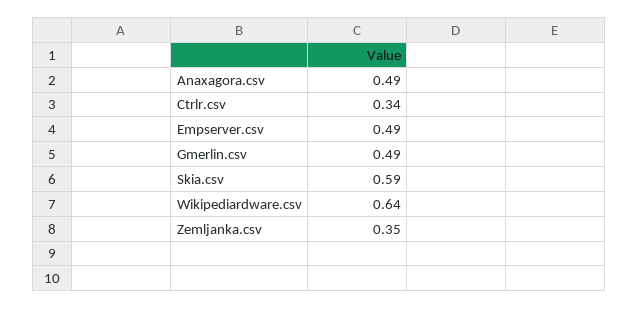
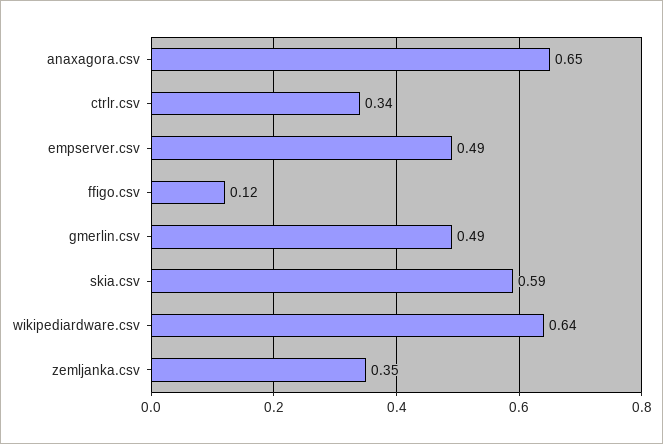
Anaxagora.csv: 0.49 -> 0.65
ffigo.csv: none -> 0.12

